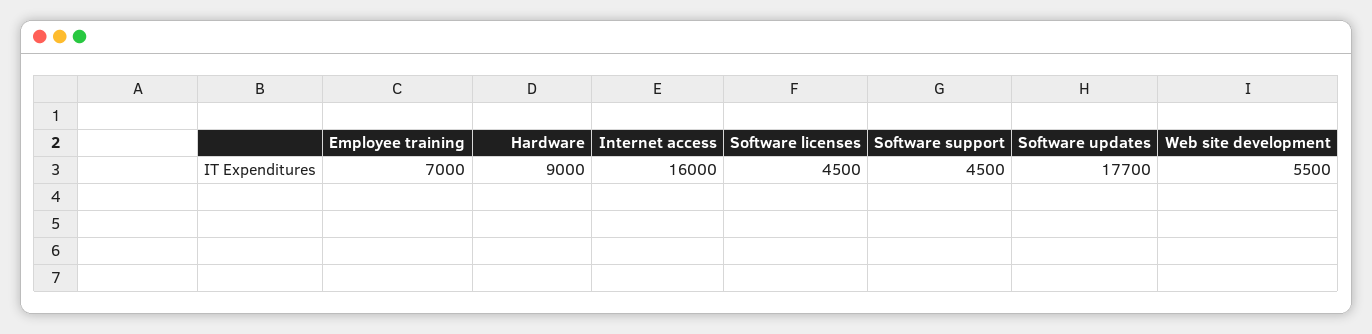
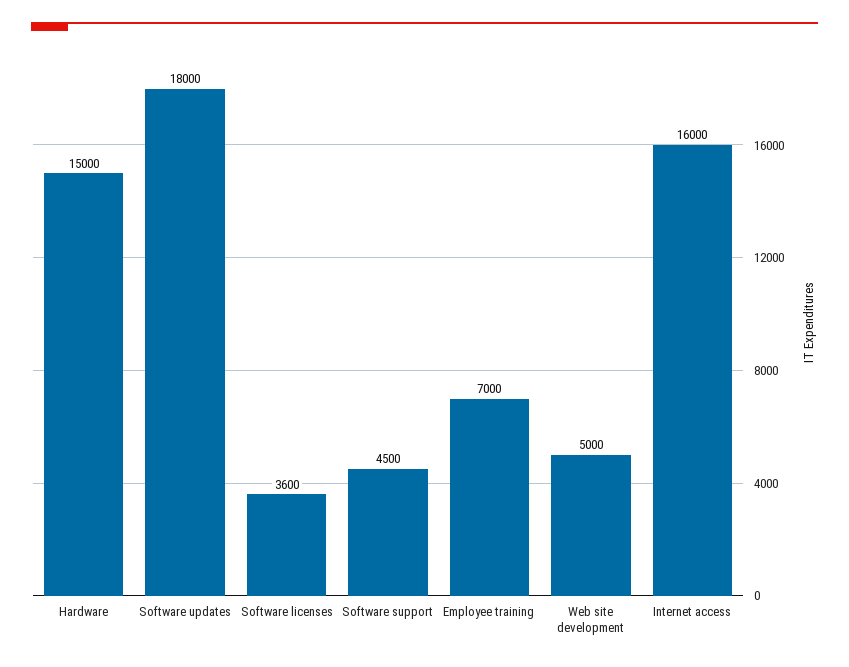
Hardware: 9000 -> 15000
Software licenses: 4500 -> 3600
Software updates: 17700 -> 18000
Web site development: 5500 -> 5000

